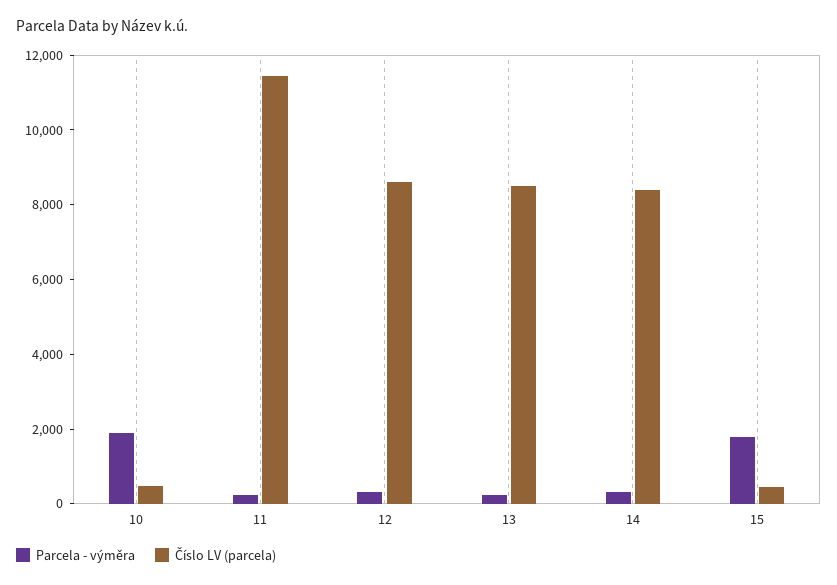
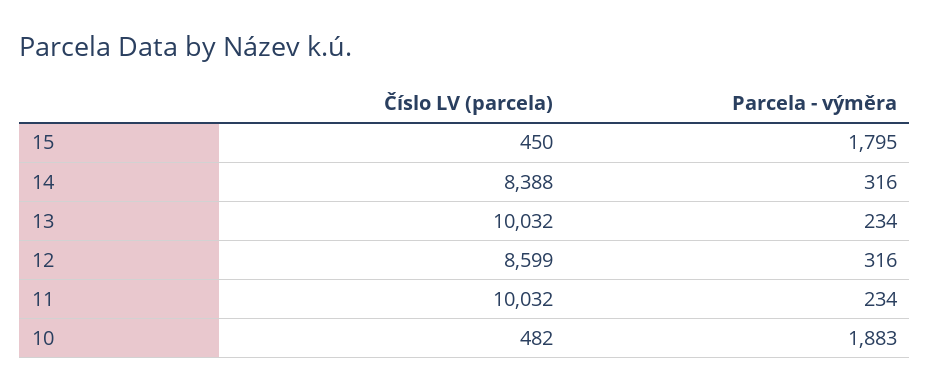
Číslo LV (parcela), 11: 11500 -> 10032
Číslo LV (parcela), 13: 8500 -> 10032

